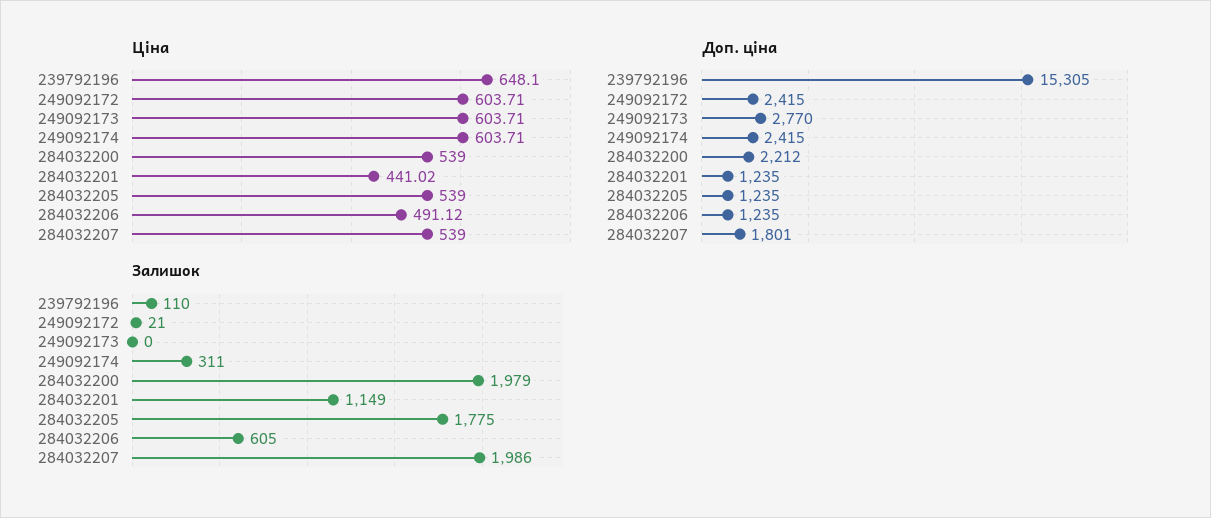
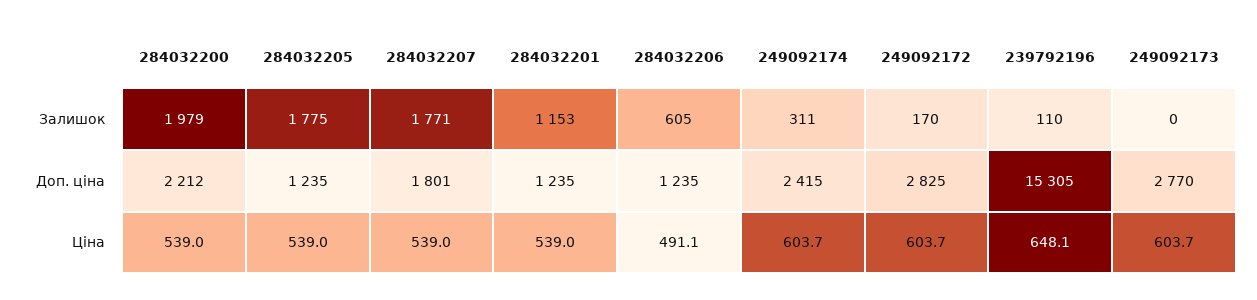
Ціна, 284032201: 441.02 -> 539
Доп. ціна, 249092172: 2415 -> 2825
Залишок, 249092172: 21 -> 170
Залишок, 284032201: 1149 -> 1153
Залишок, 284032207: 1986 -> 1771

